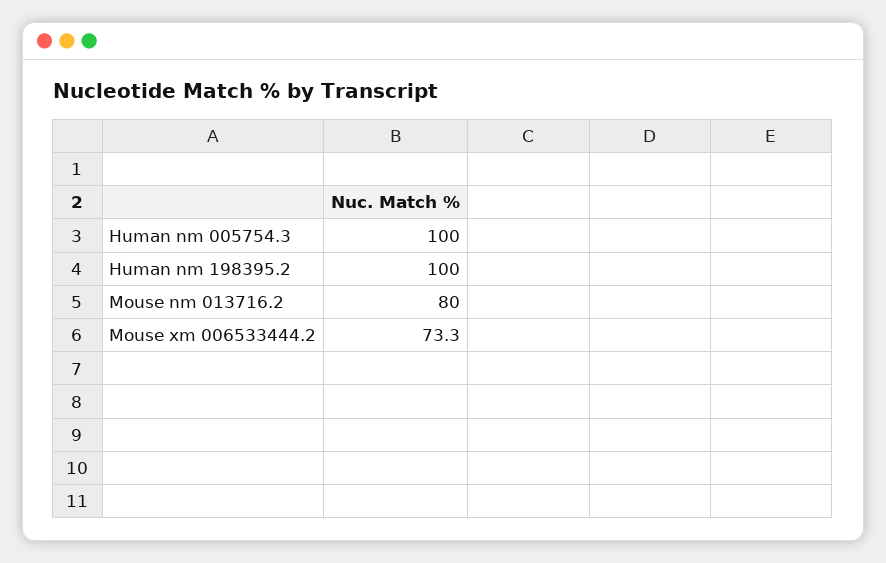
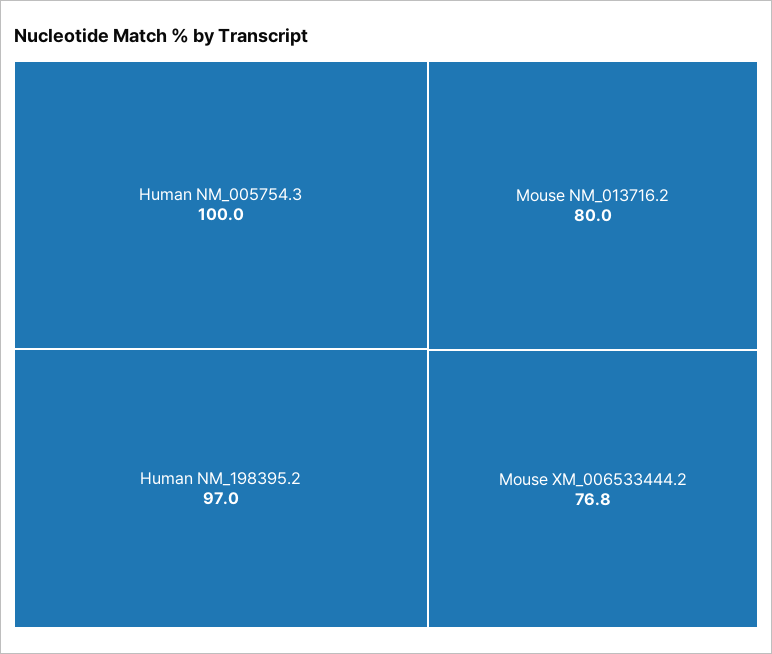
Human nm 198395.2: 100 -> 97
Mouse xm 006533444.2: 73.3 -> 76.8

